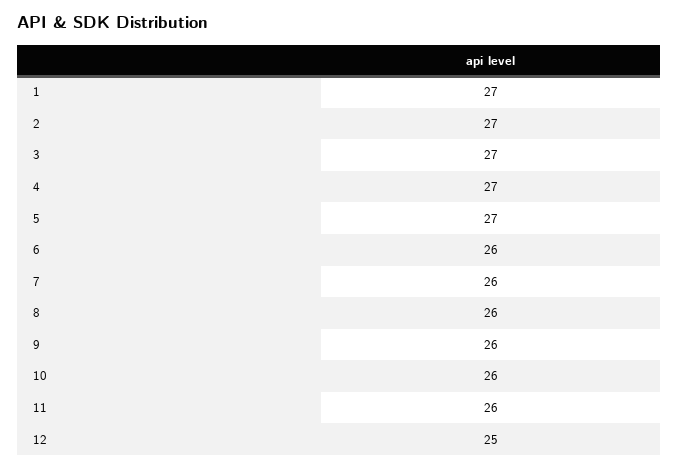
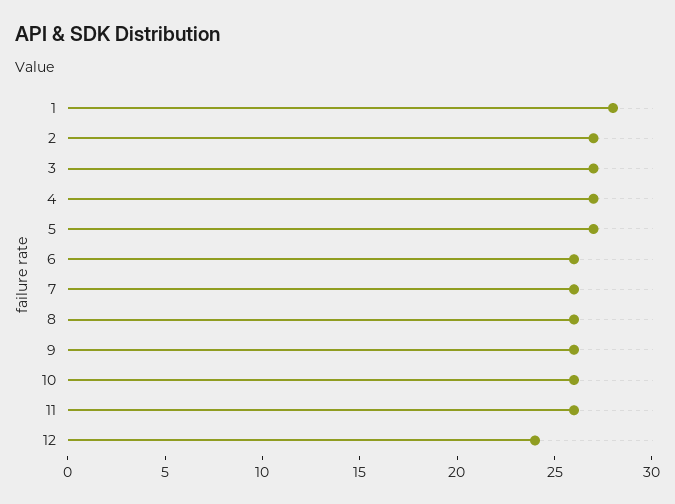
1: 27 -> 28
12: 25 -> 24

